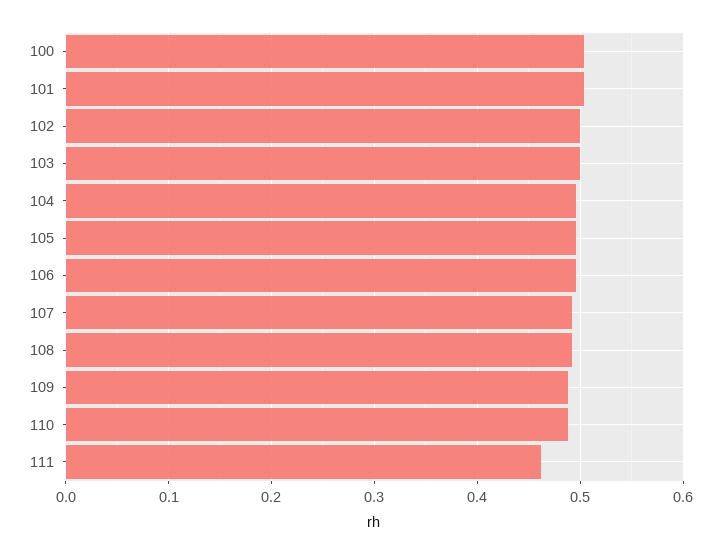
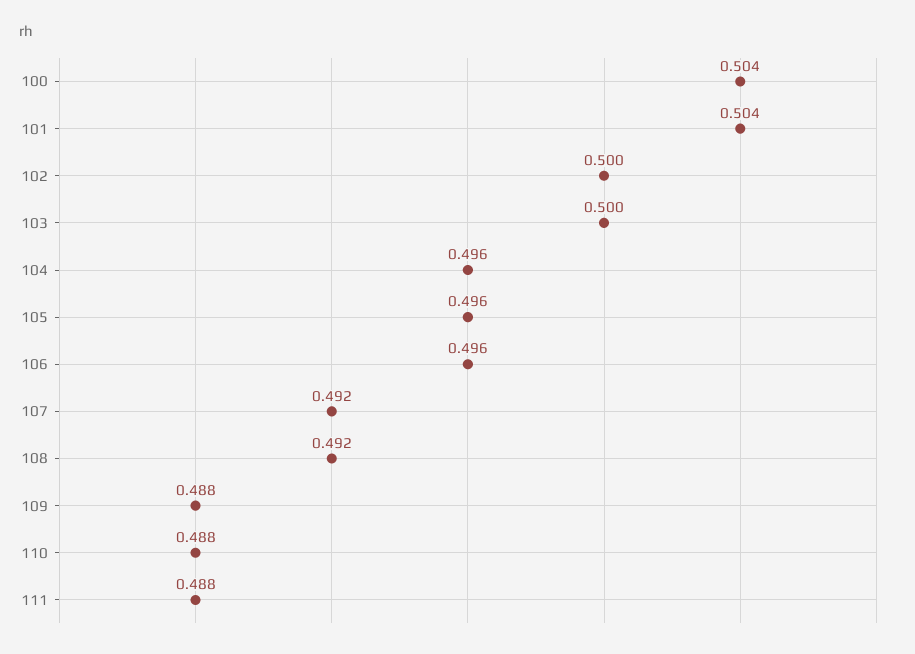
111: 0.46 -> 0.488

